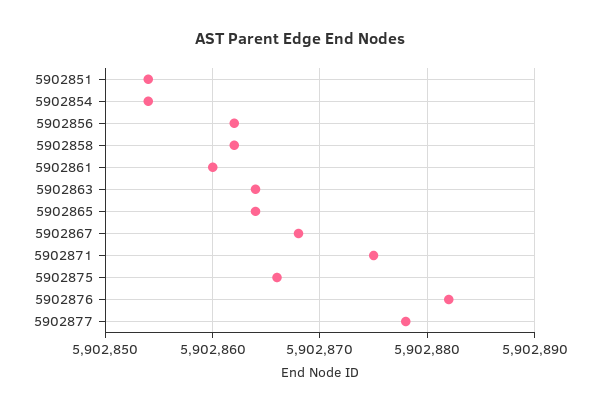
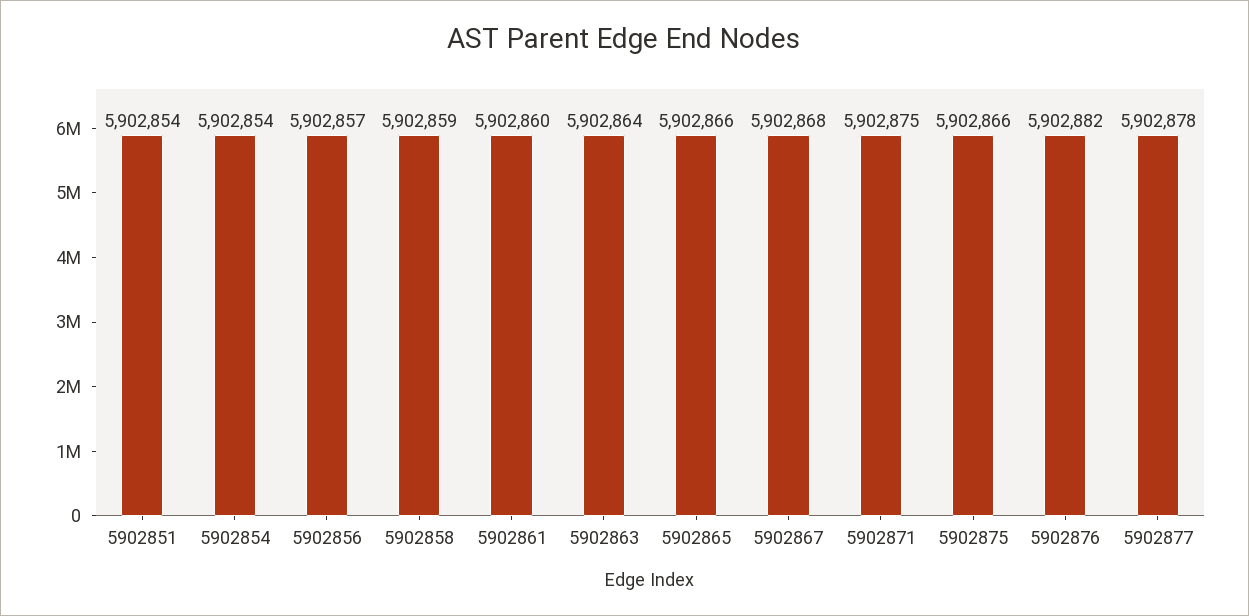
5902856: 5902862 -> 5902857
5902858: 5902862 -> 5902859
5902865: 5902864 -> 5902866

